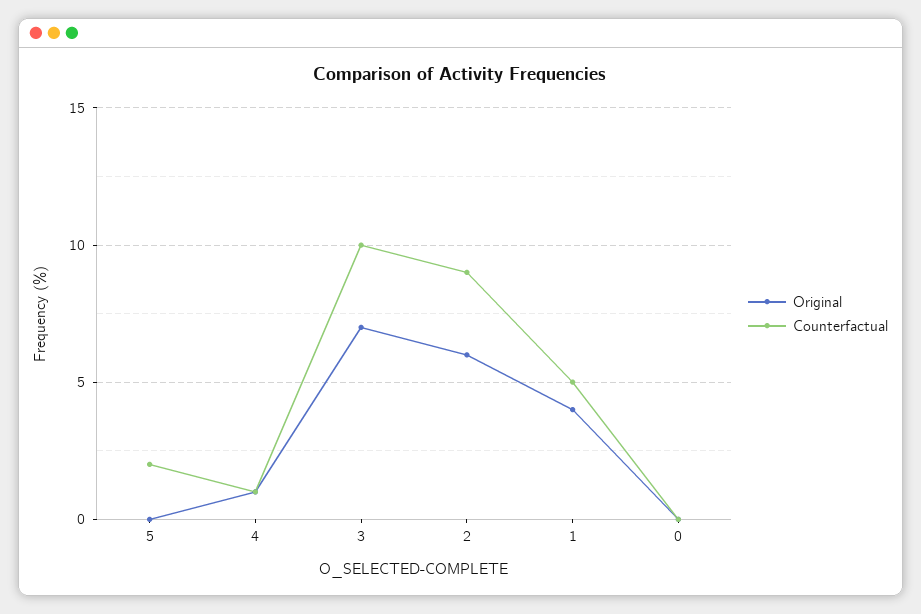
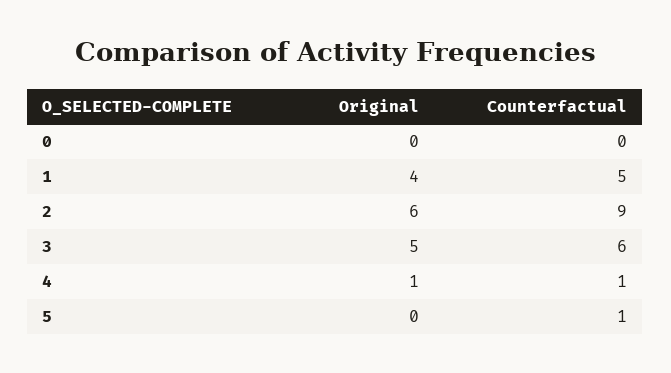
Counterfactual, 5: 2 -> 1
Original, 3: 7 -> 5
Counterfactual, 3: 10 -> 6

